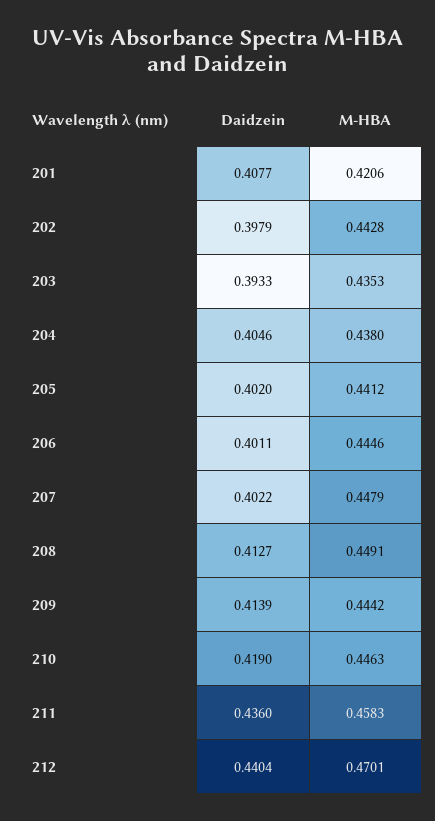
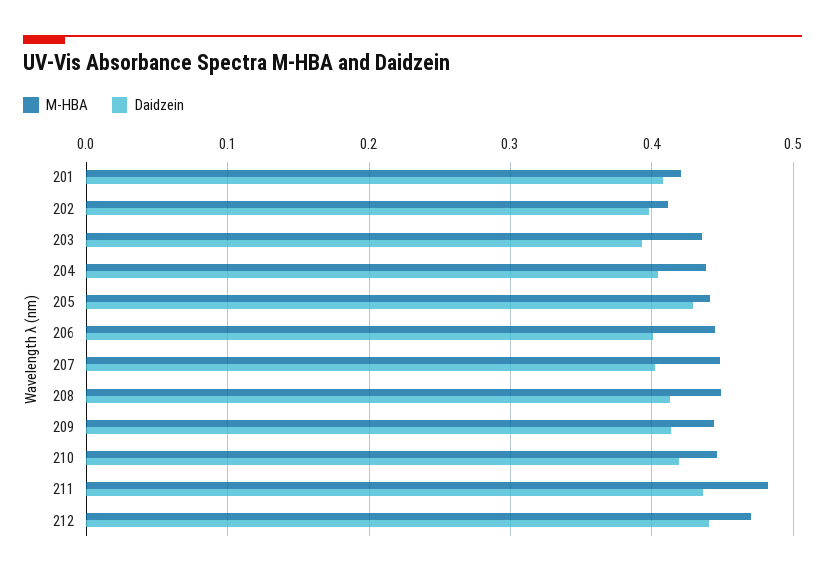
M-HBA, 202: 0.4428 -> 0.41
Daidzein, 205: 0.402 -> 0.43
M-HBA, 211: 0.4583 -> 0.48

